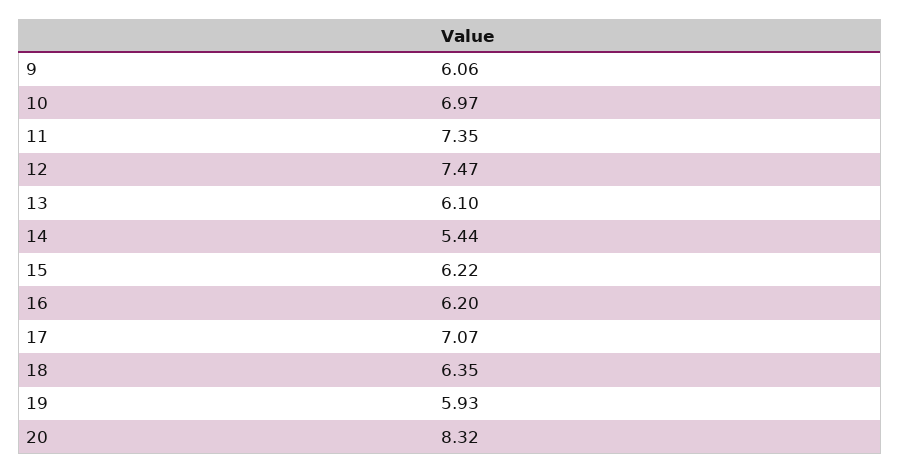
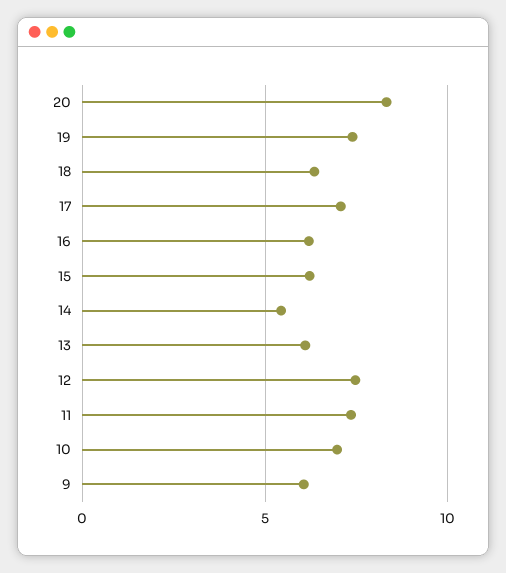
19: 5.93 -> 7.5

